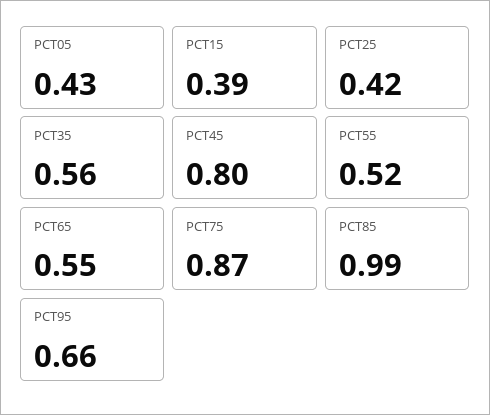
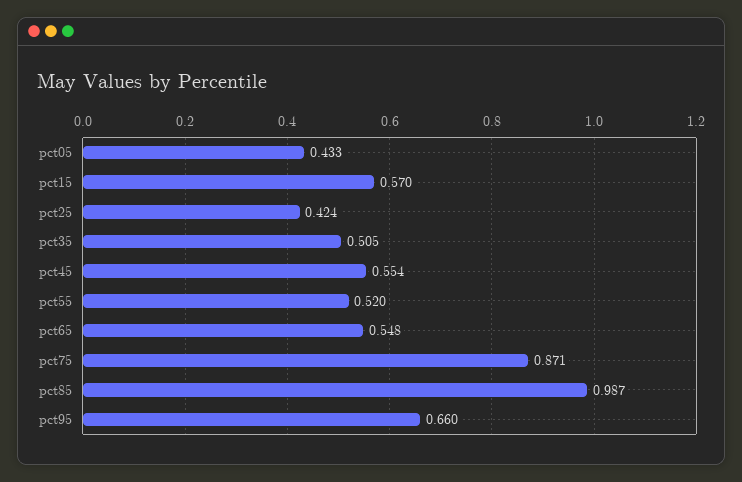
PCT15: 0.39 -> 0.57
PCT35: 0.56 -> 0.505
PCT45: 0.8 -> 0.554

